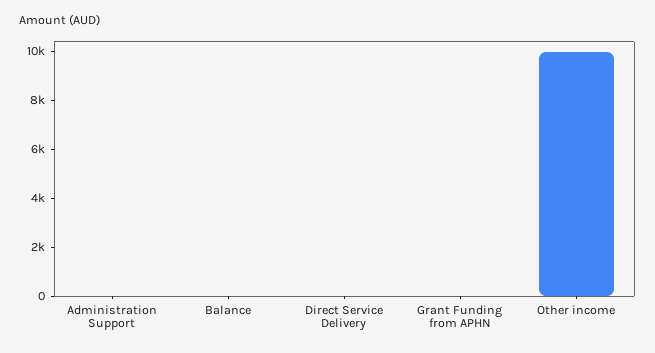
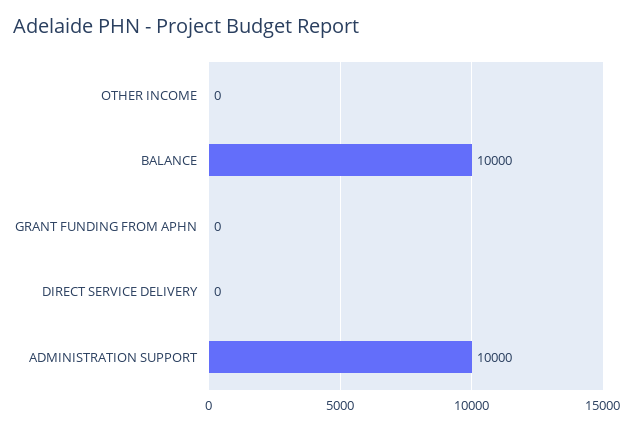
Administration Support: 0 -> 10000
Balance: 0 -> 10000
Other income: 10000 -> 0

